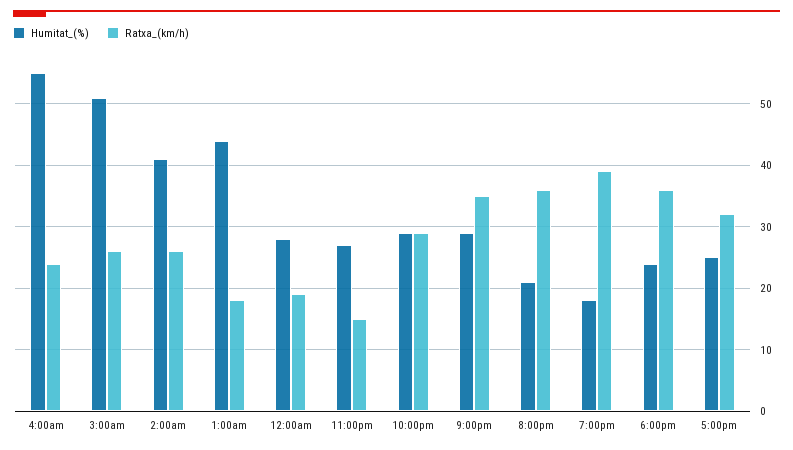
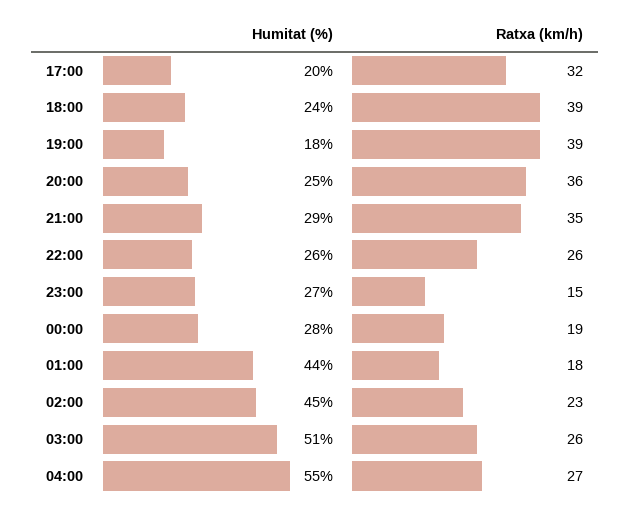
Ratxa_(km/h), 4:00am: 24 -> 27
Humitat_(%), 2:00am: 41 -> 45
Ratxa_(km/h), 2:00am: 26 -> 23
Humitat_(%), 10:00pm: 29 -> 26
Ratxa_(km/h), 10:00pm: 29 -> 26
Humitat_(%), 8:00pm: 21 -> 25
Ratxa_(km/h), 6:00pm: 36 -> 39
Humitat_(%), 5:00pm: 25 -> 20

